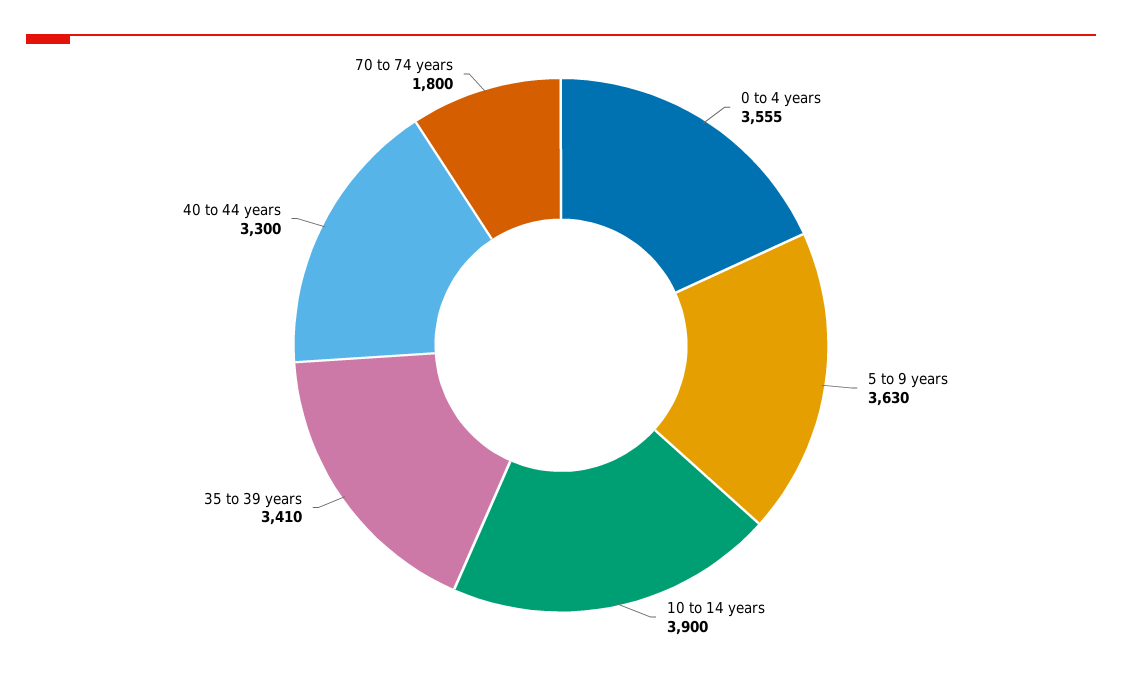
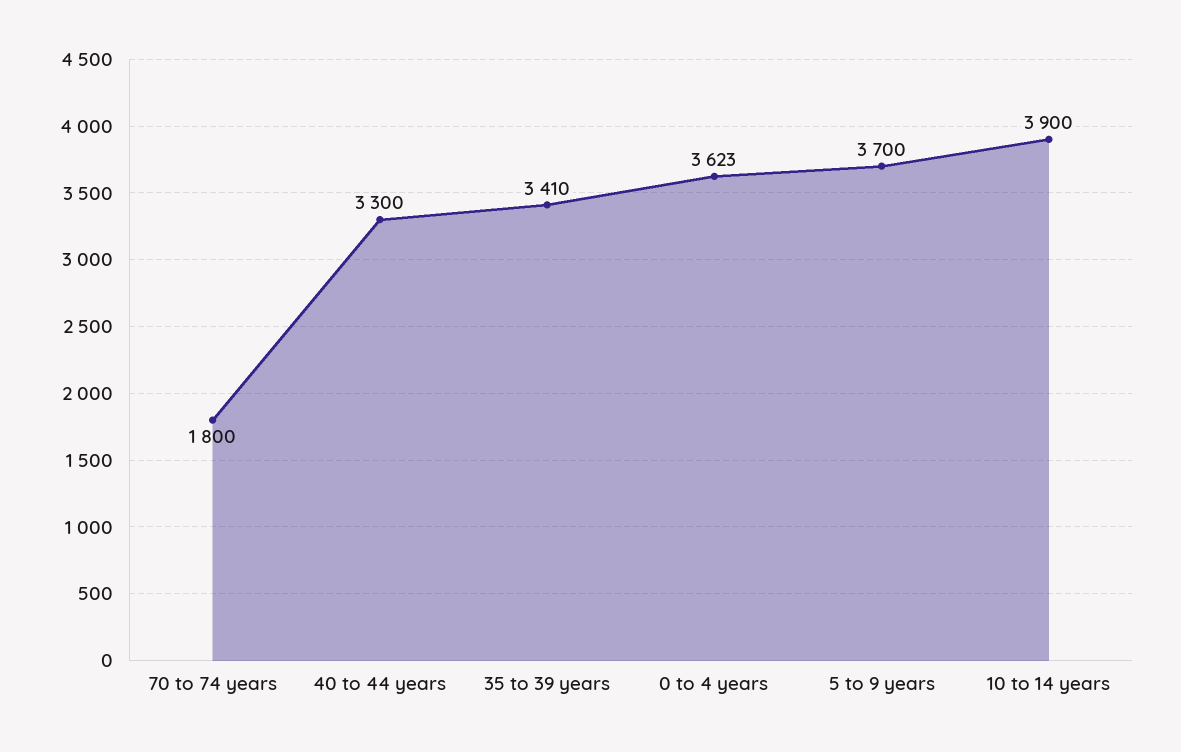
0 to 4 years: 3555 -> 3623
5 to 9 years: 3630 -> 3700

